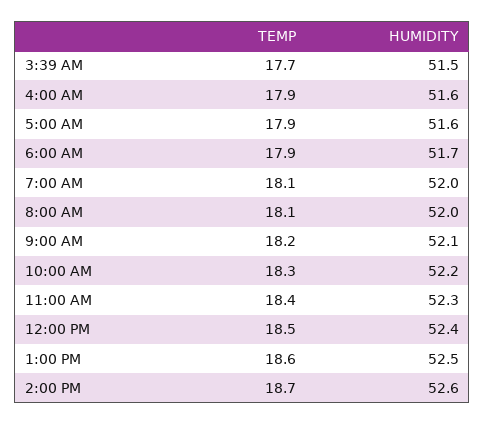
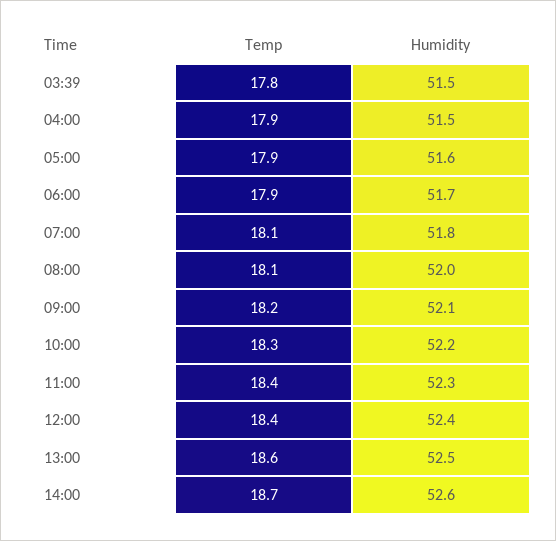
TEMP, 3:39 AM: 17.7 -> 17.8
HUMIDITY, 4:00 AM: 51.6 -> 51.5
HUMIDITY, 7:00 AM: 52 -> 51.8
TEMP, 12:00 PM: 18.5 -> 18.4

